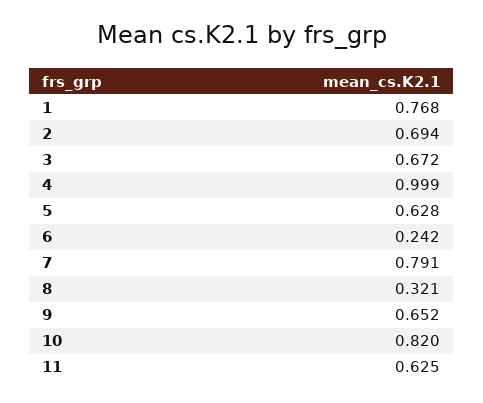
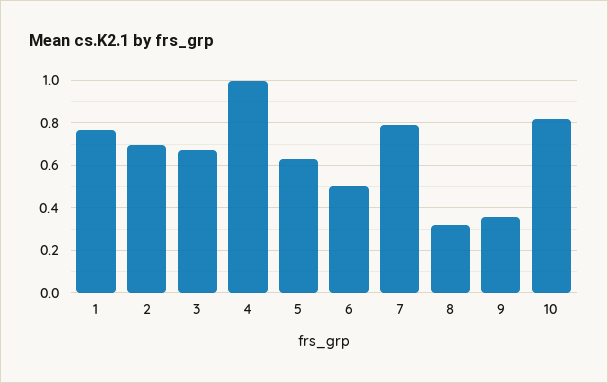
6: 0.242 -> 0.5
9: 0.652 -> 0.35
11: 0.625 -> none

